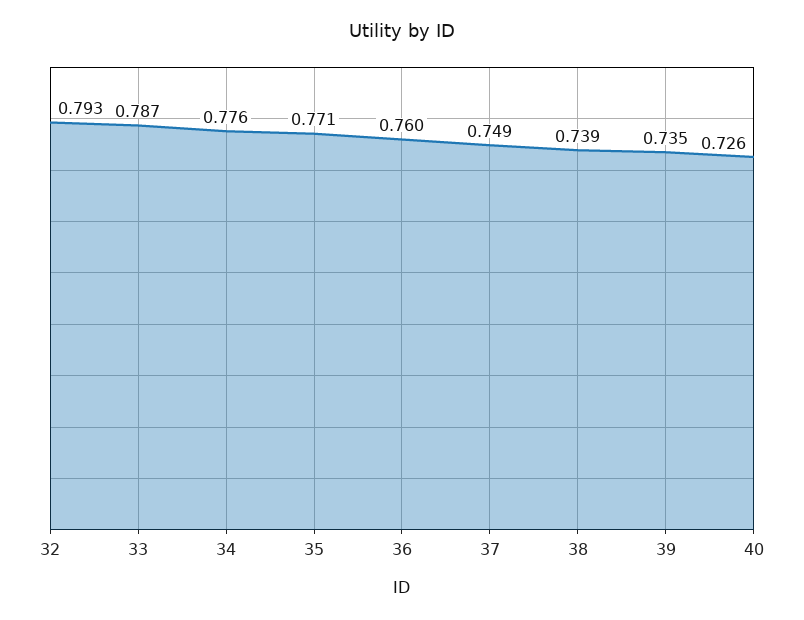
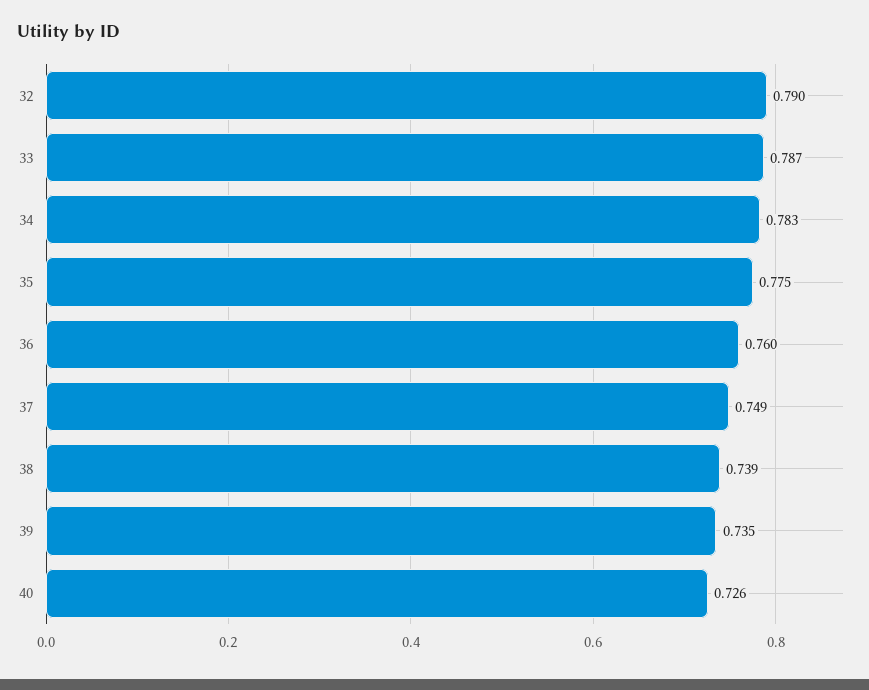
32: 0.793 -> 0.79
34: 0.776 -> 0.783
35: 0.771 -> 0.775

